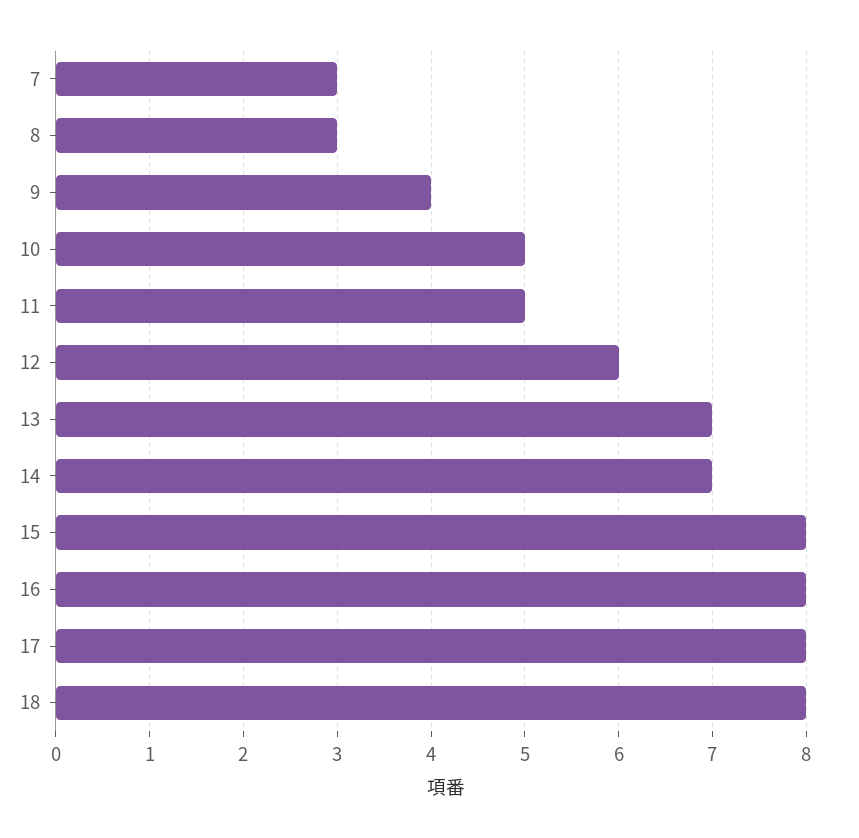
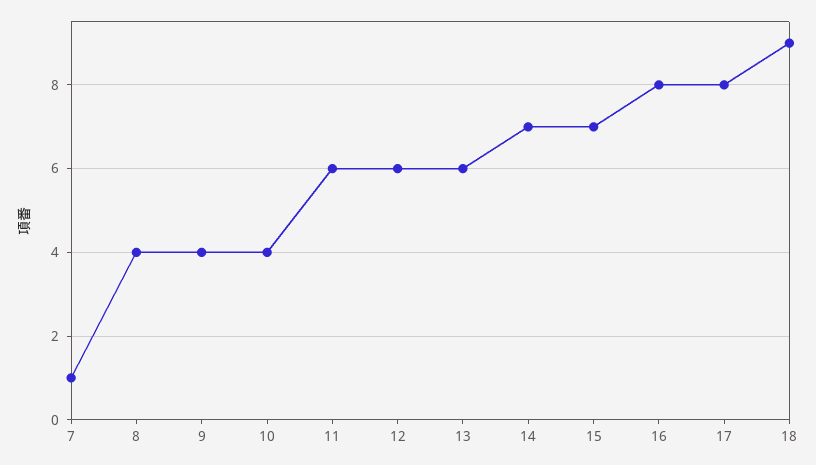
7: 3 -> 1
8: 3 -> 4
10: 5 -> 4
11: 5 -> 6
13: 7 -> 6
15: 8 -> 7
18: 8 -> 9

